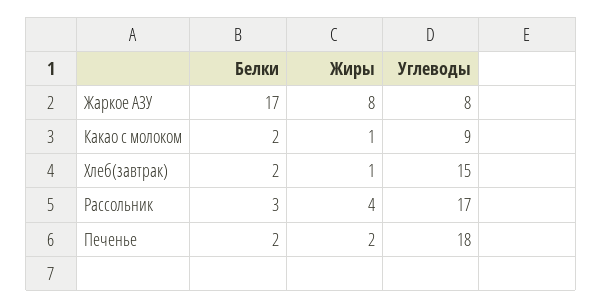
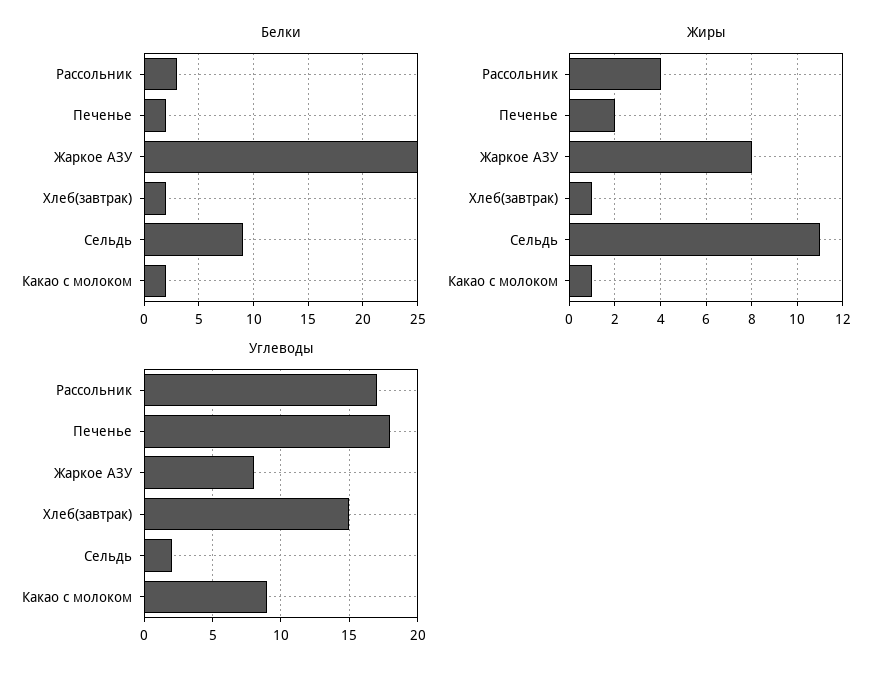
Белки, Жаркое АЗУ: 17 -> 25
Белки, Сельдь: none -> 9
Жиры, Сельдь: none -> 11
Углеводы, Сельдь: none -> 2

